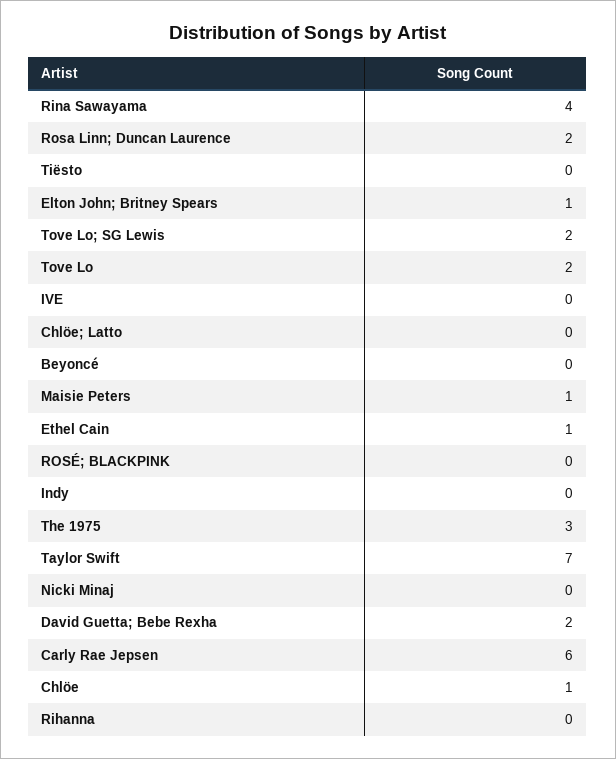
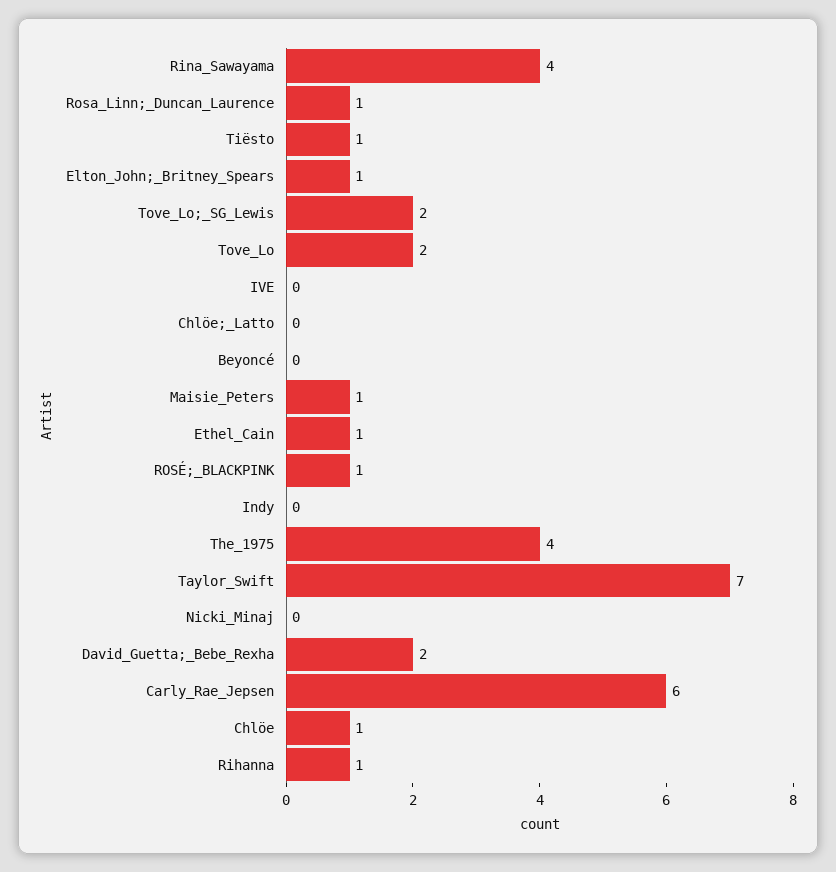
Rosa Linn; Duncan Laurence: 2 -> 1
Tiësto: 0 -> 1
ROSÉ; BLACKPINK: 0 -> 1
The 1975: 3 -> 4
Rihanna: 0 -> 1

